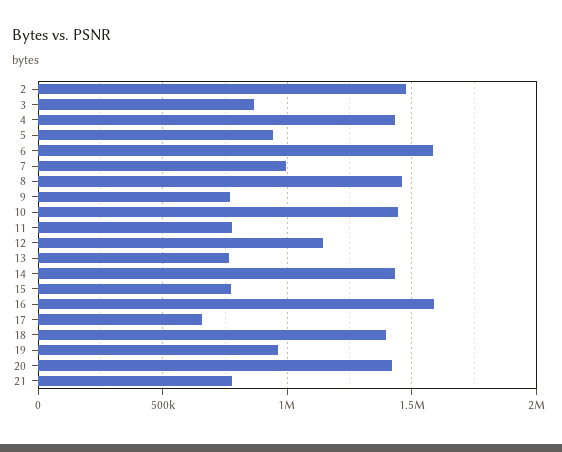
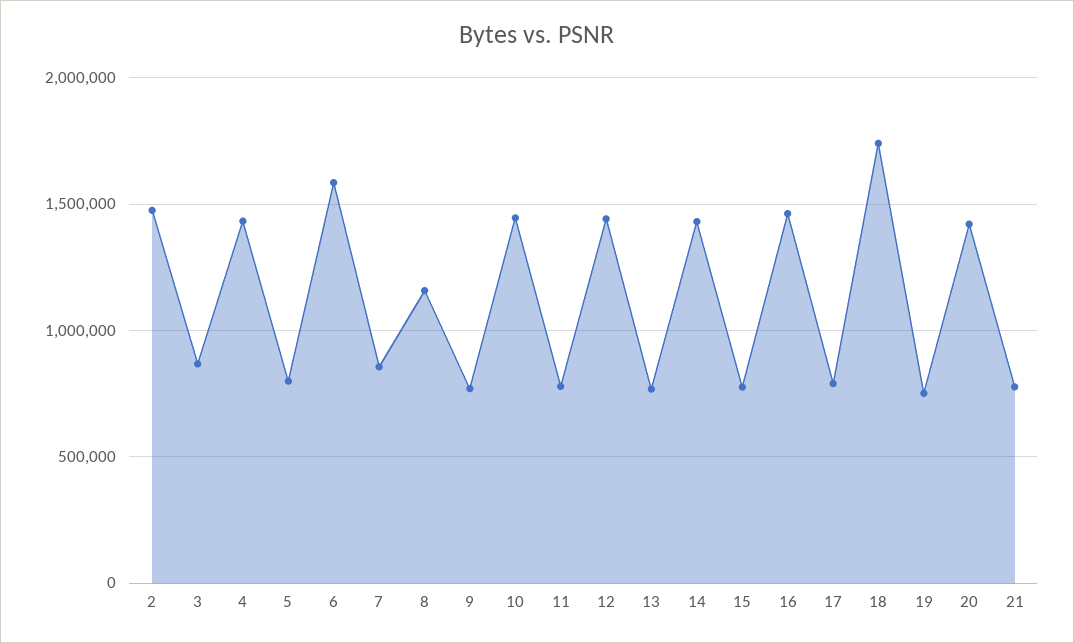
5: 950000 -> 800000
7: 1000000 -> 850000
8: 1450000 -> 1150000
12: 1150000 -> 1450000
16: 1600000 -> 1450000
17: 650000 -> 800000
18: 1400000 -> 1750000
19: 950000 -> 750000

